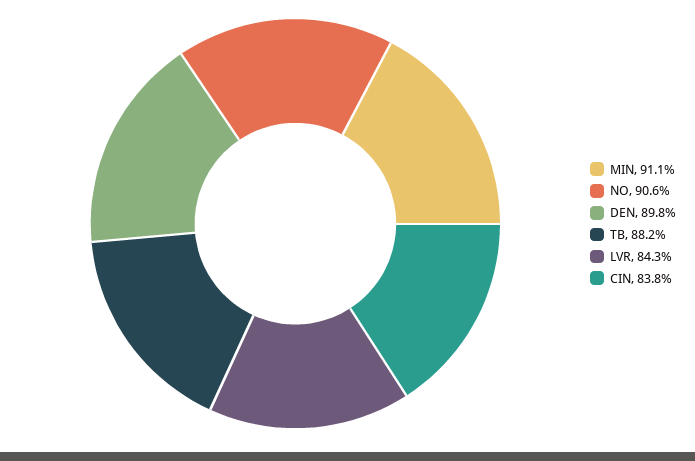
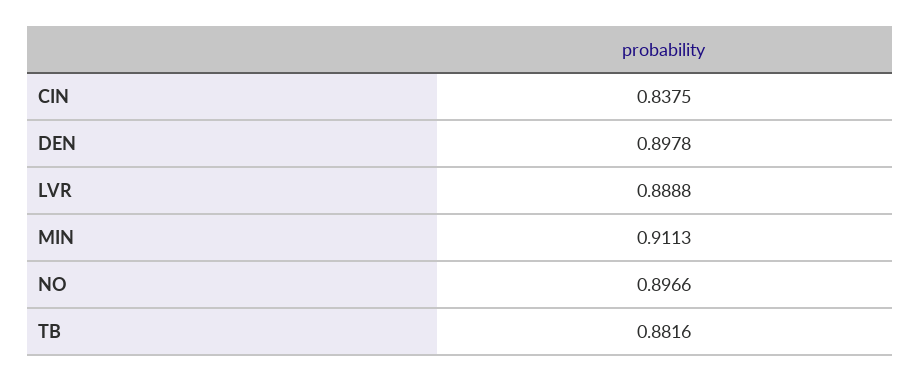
NO: 0.906 -> 0.8966
LVR: 0.843 -> 0.8888

